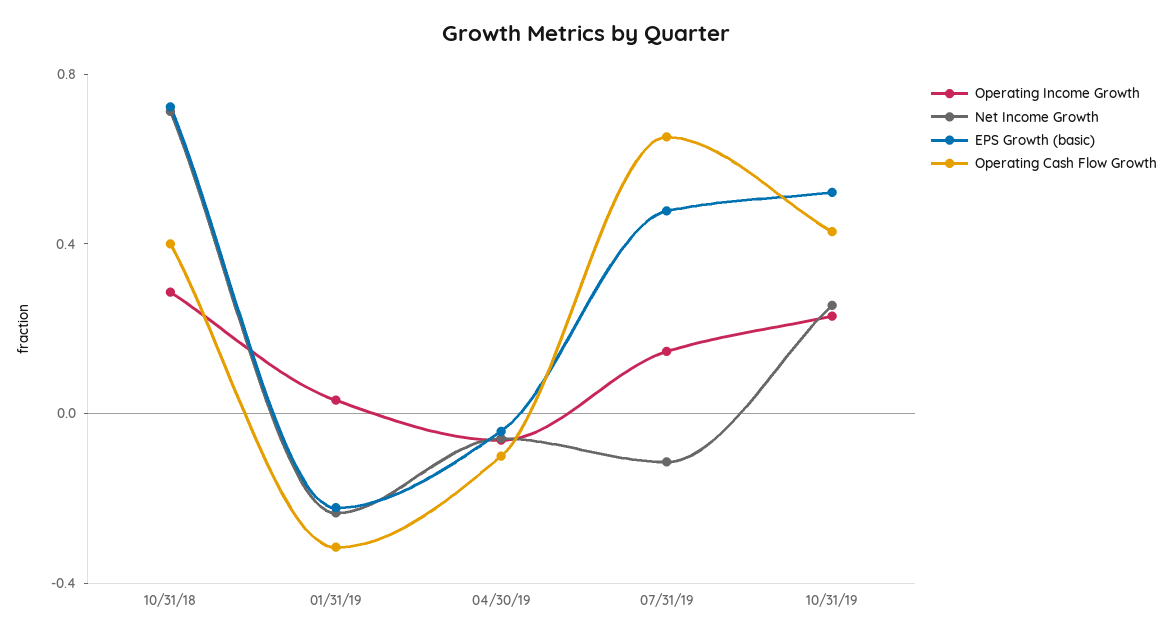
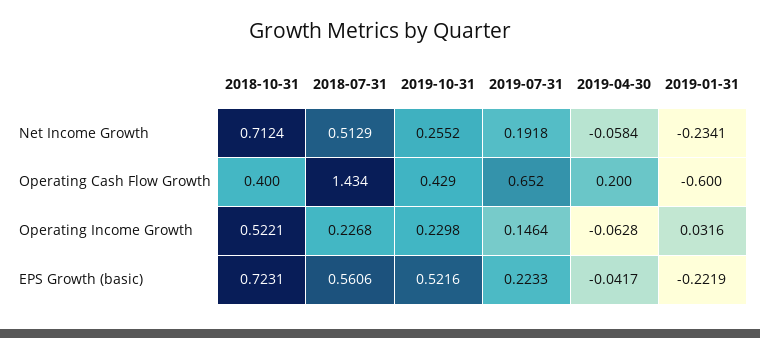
Operating Income Growth, 10/31/18: 0.3 -> 0.5221
Operating Cash Flow Growth, 01/31/19: -0.3 -> -0.6
Operating Cash Flow Growth, 04/30/19: -0.1 -> 0.2
Net Income Growth, 07/31/19: -0.1 -> 0.1918
EPS Growth (basic), 07/31/19: 0.5 -> 0.2233
Net Income Growth, 2018-07-31: none -> 0.5129
Operating Cash Flow Growth, 2018-07-31: none -> 1.434
Operating Income Growth, 2018-07-31: none -> 0.2268
EPS Growth (basic), 2018-07-31: none -> 0.5606

